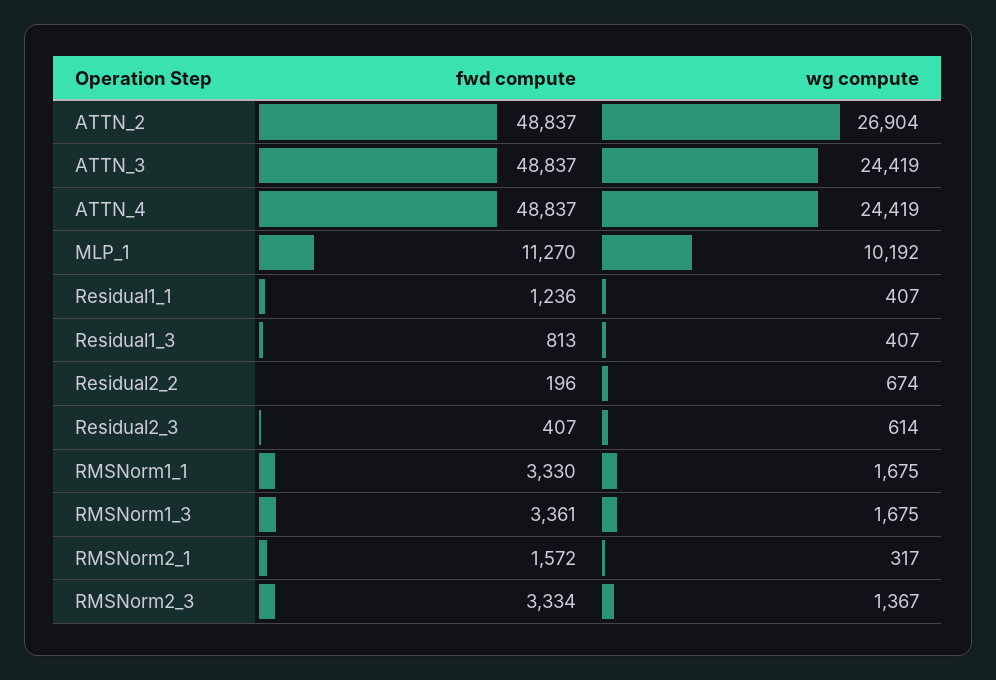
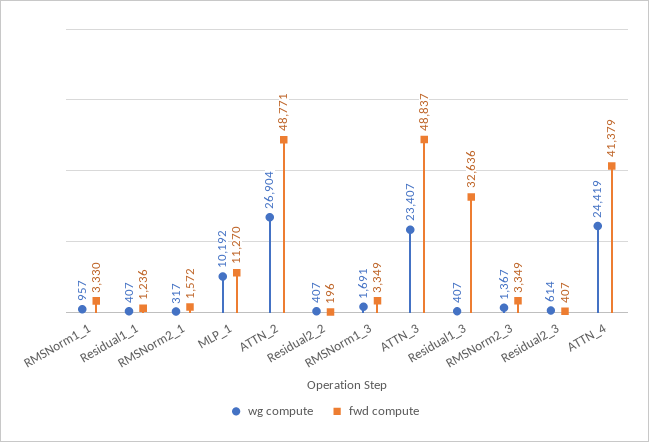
fwd compute, ATTN_2: 48837 -> 48771
wg compute, ATTN_3: 24419 -> 23407
fwd compute, ATTN_4: 48837 -> 41379
fwd compute, Residual1_3: 813 -> 32636
wg compute, Residual2_2: 674 -> 407
wg compute, RMSNorm1_1: 1675 -> 957
fwd compute, RMSNorm1_3: 3361 -> 3349
wg compute, RMSNorm1_3: 1675 -> 1691
fwd compute, RMSNorm2_3: 3334 -> 3349

